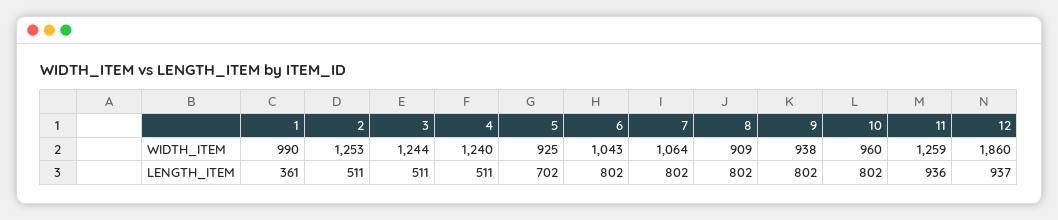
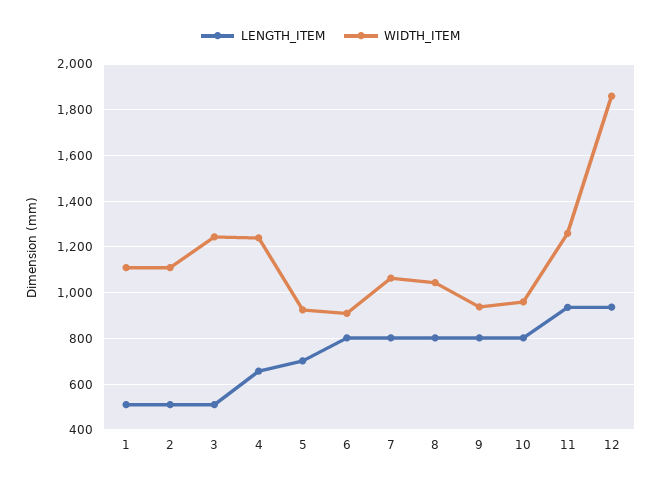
WIDTH_ITEM, 1: 990 -> 1100
WIDTH_ITEM, 2: 1253 -> 1100
WIDTH_ITEM, 6: 1043 -> 900
WIDTH_ITEM, 8: 909 -> 1050
LENGTH_ITEM, 1: 361 -> 500
LENGTH_ITEM, 4: 511 -> 650

